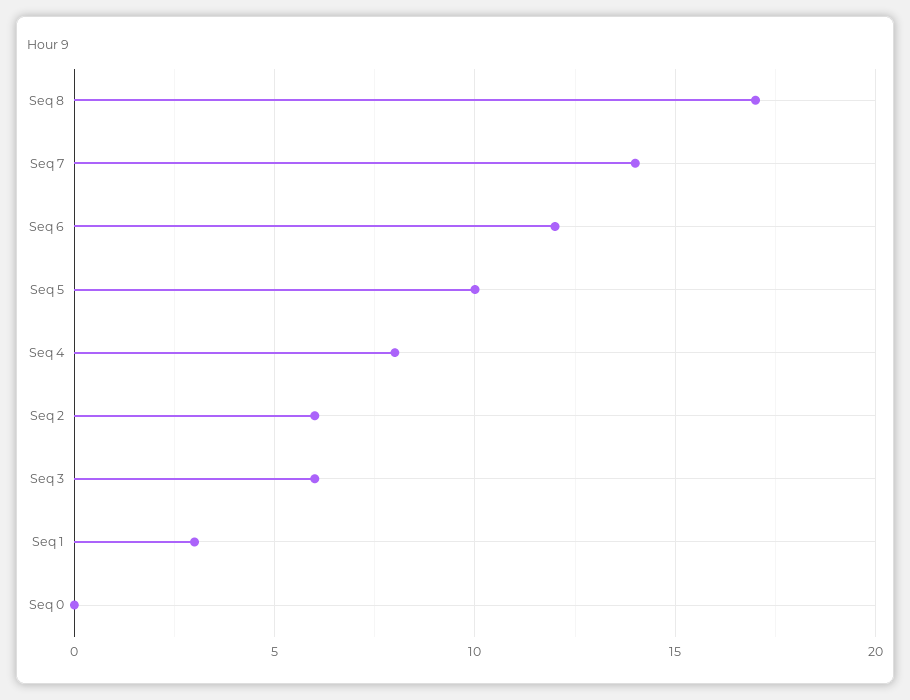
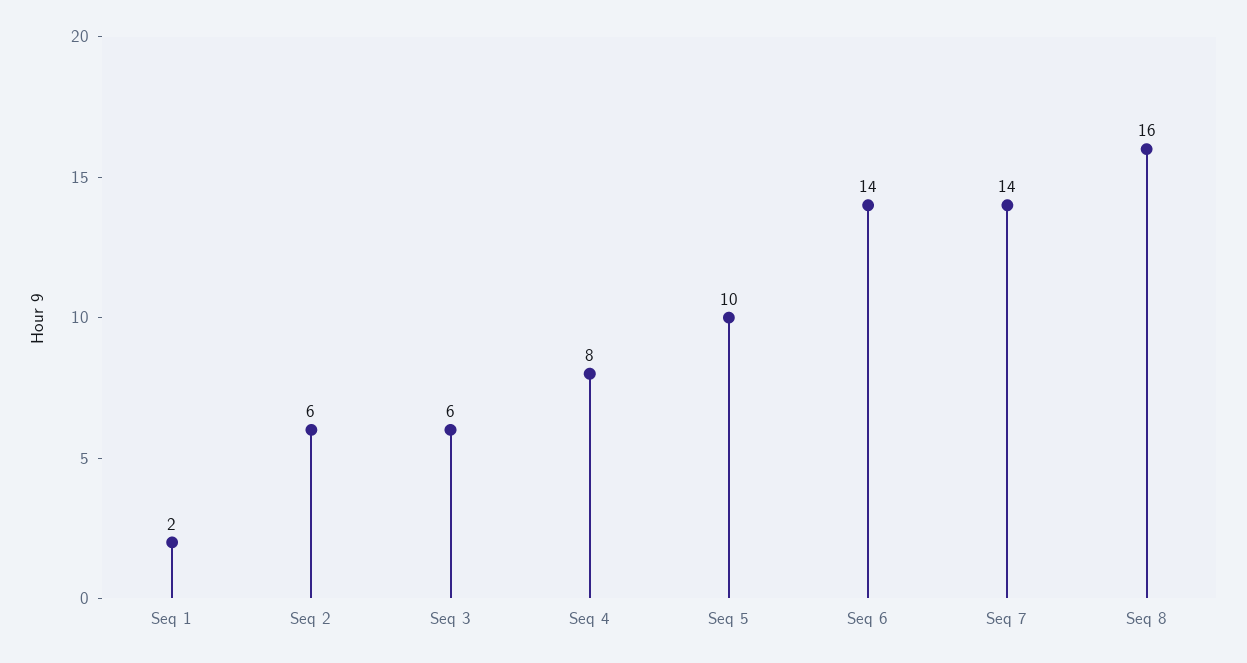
Seq 8: 17 -> 16
Seq 6: 12 -> 14
Seq 1: 3 -> 2
Seq 0: 0 -> none

